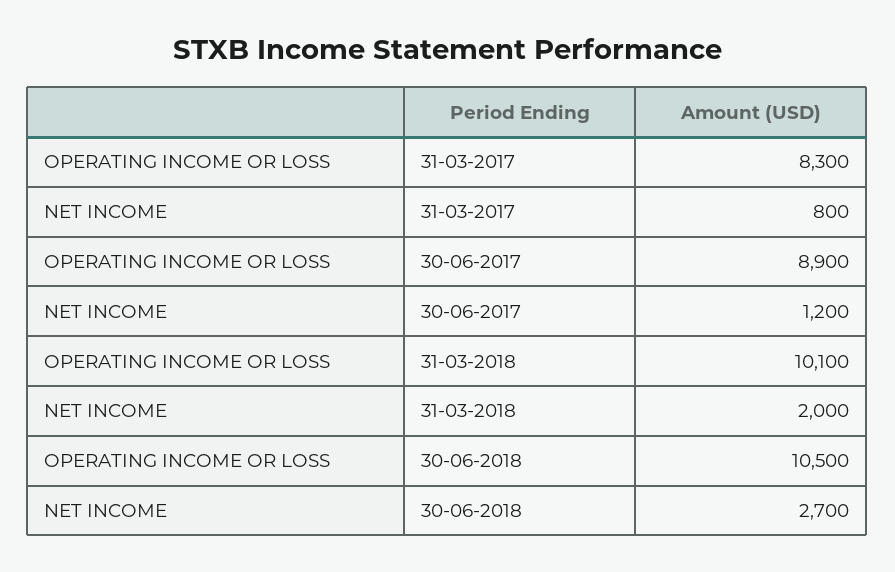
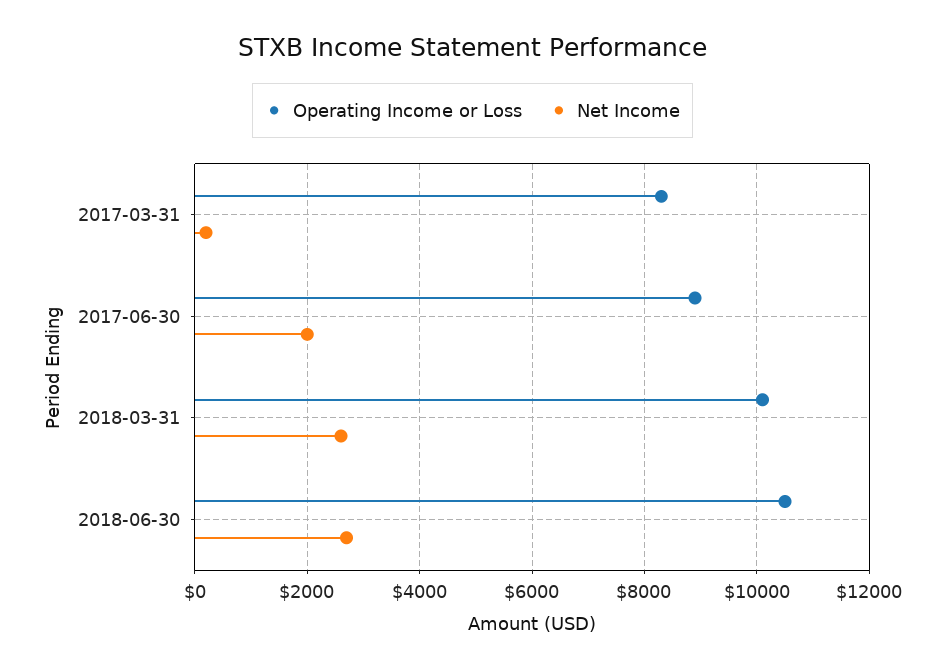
NET INCOME, 31-03-2017: 800 -> 200
NET INCOME, 30-06-2017: 1200 -> 2000
NET INCOME, 31-03-2018: 2000 -> 2600

